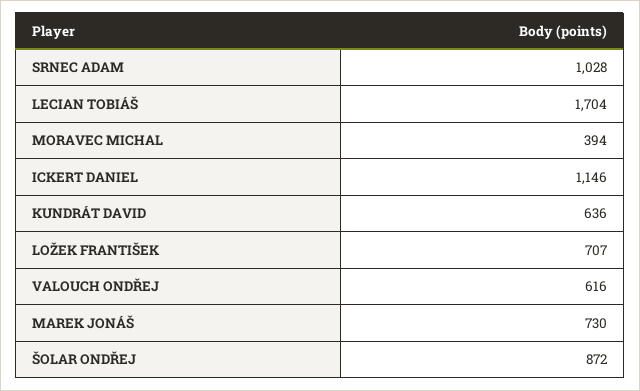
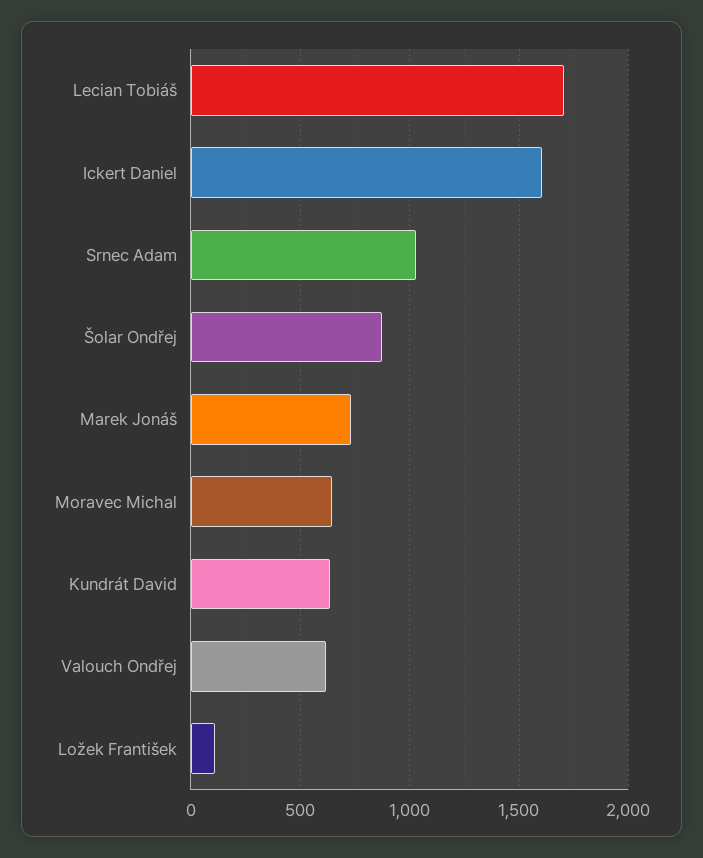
MORAVEC MICHAL: 394 -> 650
ICKERT DANIEL: 1146 -> 1600
LOŽEK FRANTIŠEK: 707 -> 100

